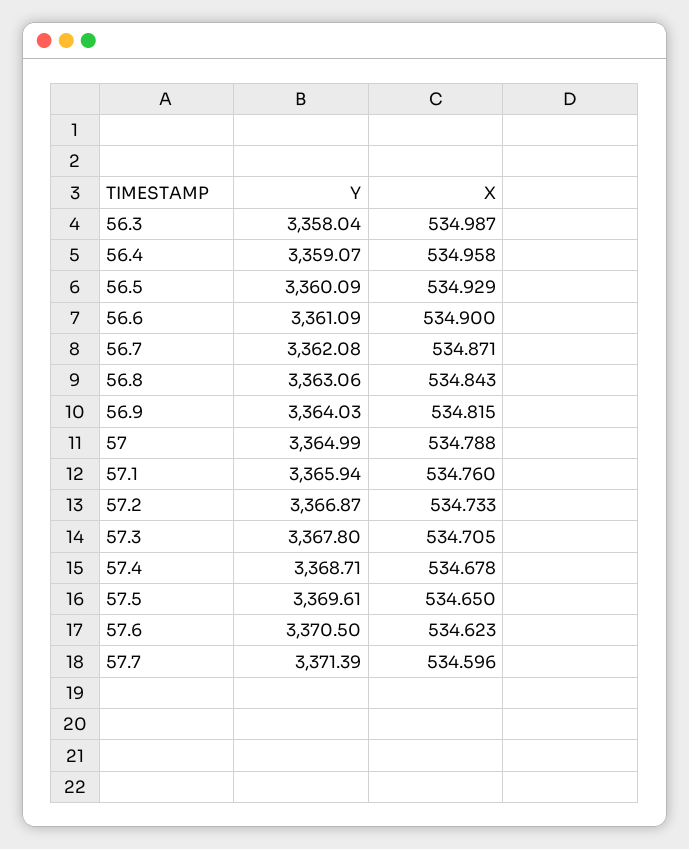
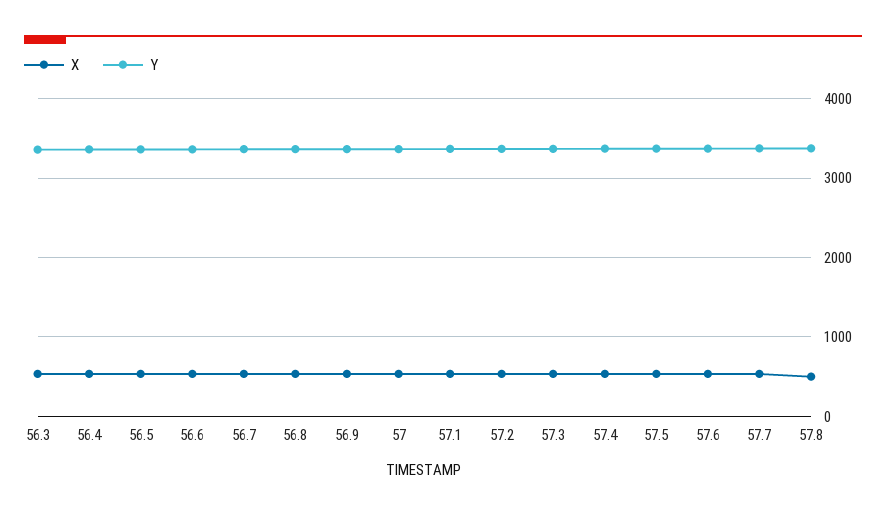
X, 57.8: none -> 500
Y, 57.8: none -> 3400

